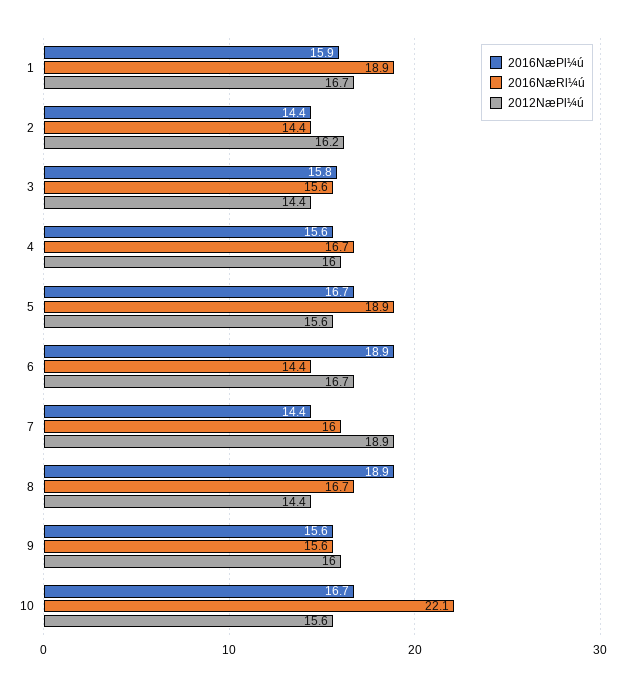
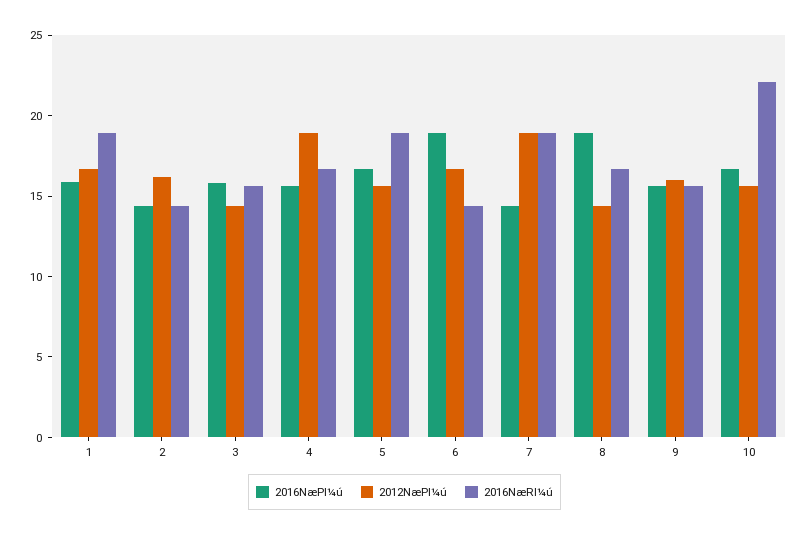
2012NæPl¼ú, 4: 16 -> 19
2016NæRl¼ú, 7: 16 -> 19

